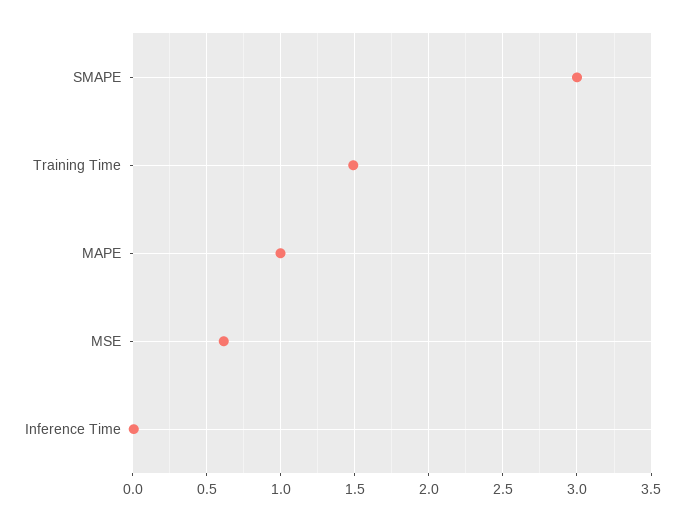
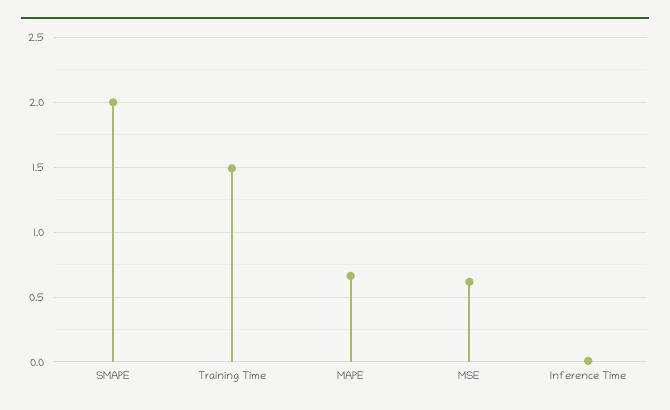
SMAPE: 3 -> 2
MAPE: 1 -> 0.65

